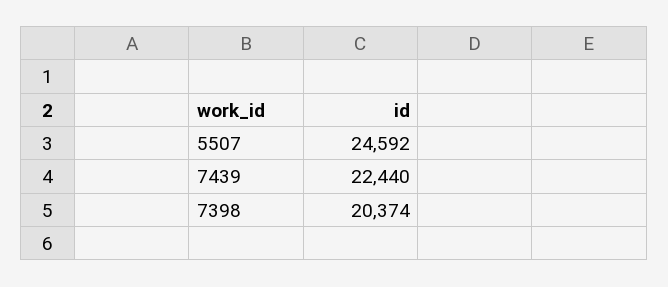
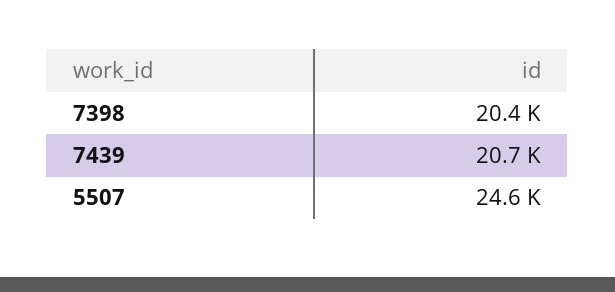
7439: 22440 -> 20700

